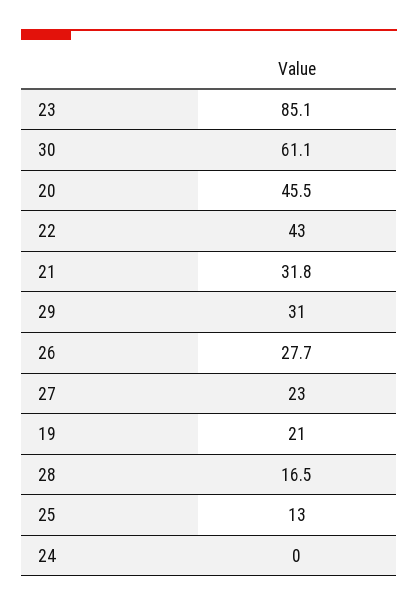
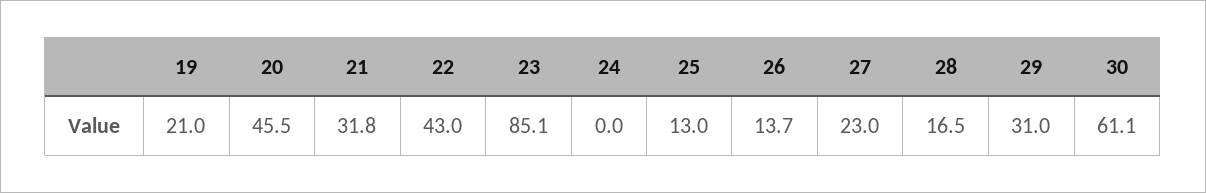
26: 27.7 -> 13.7

